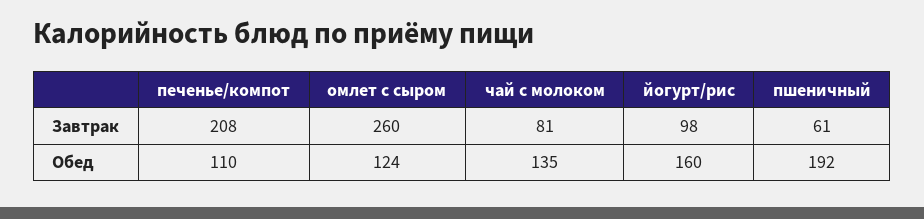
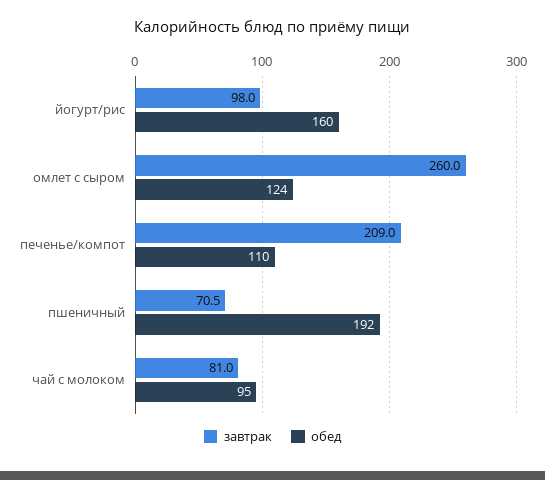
Завтрак, печенье/компот: 208 -> 209
Завтрак, пшеничный: 61 -> 70.5
Обед, чай с молоком: 135 -> 95

